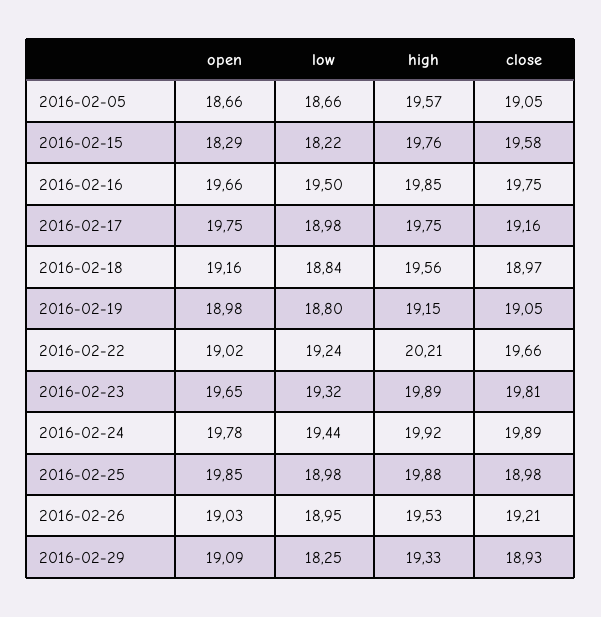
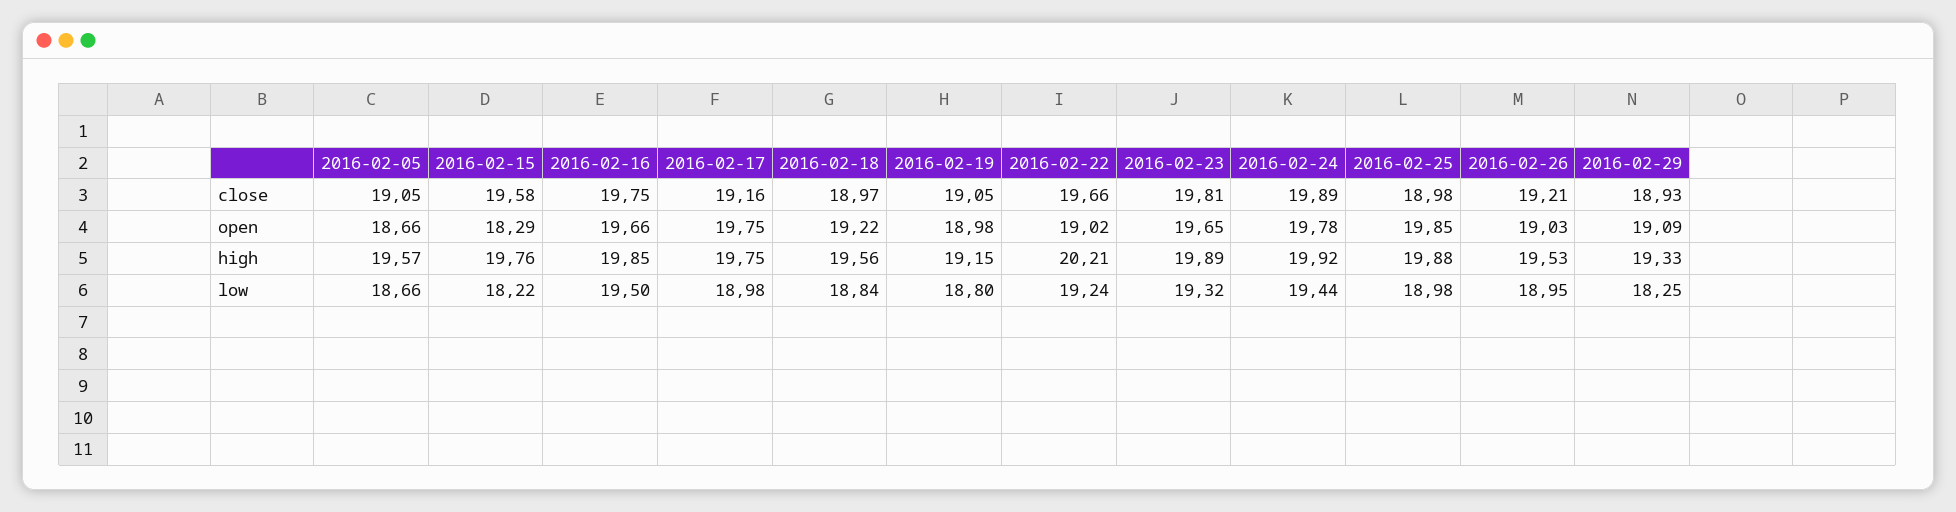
open, 2016-02-18: 19.16 -> 19.22

